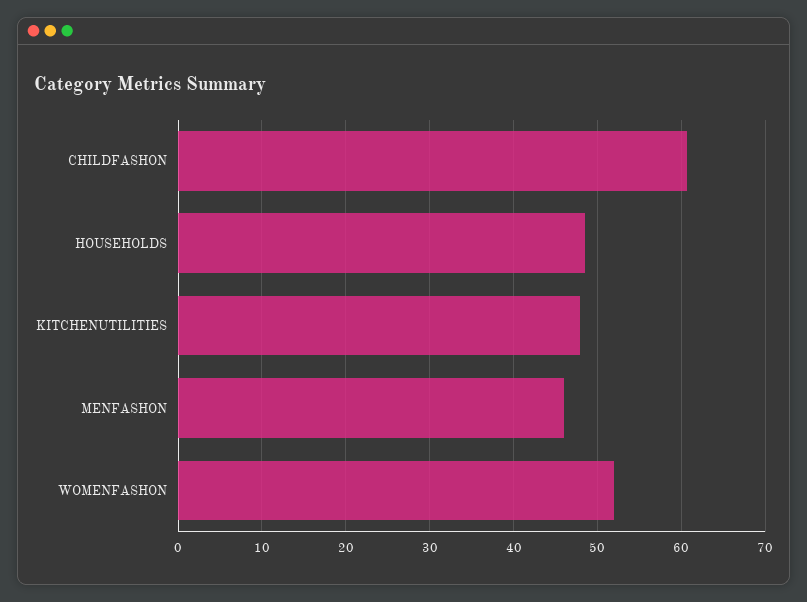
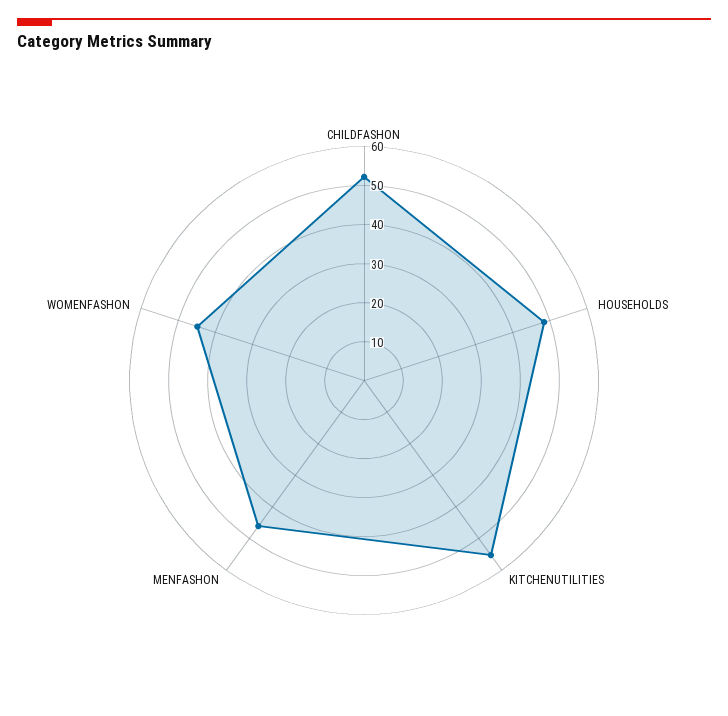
CHILDFASHON: 61 -> 52.5
KITCHENUTILITIES: 48 -> 55
WOMENFASHON: 52 -> 45

